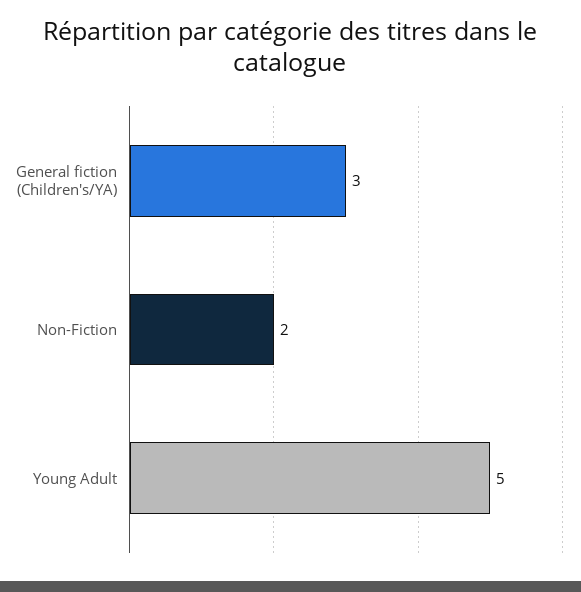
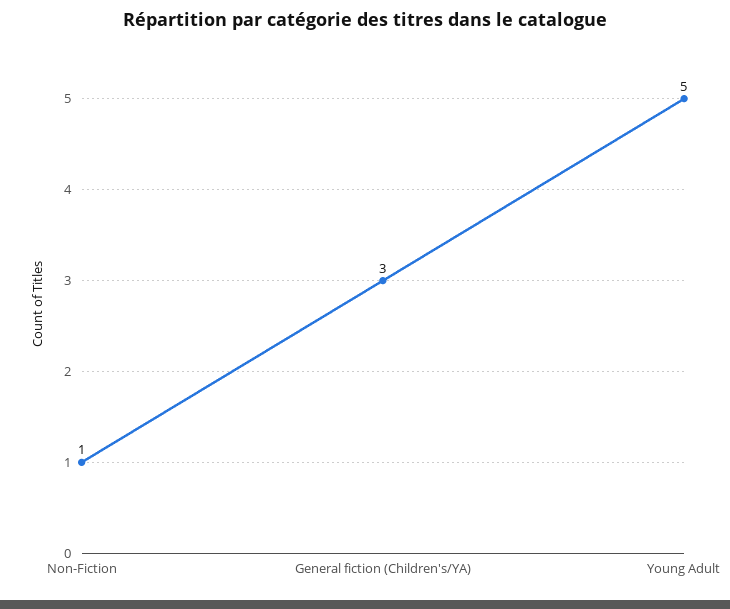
Non-Fiction: 2 -> 1

